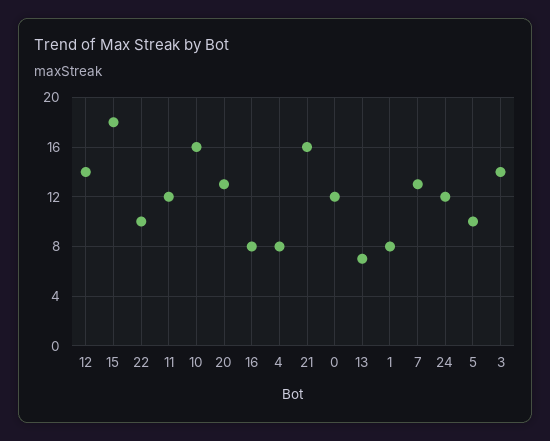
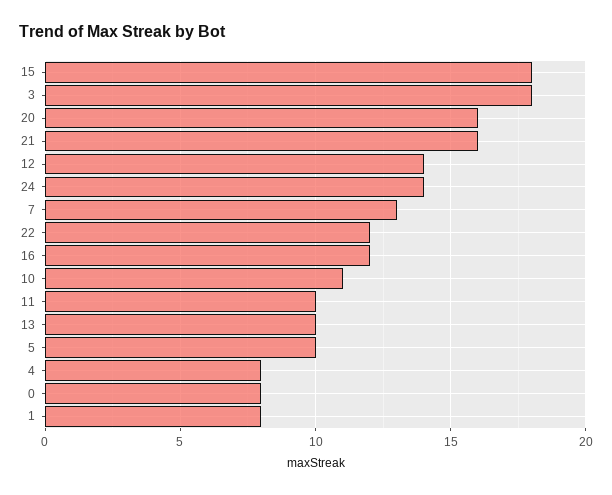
22: 10 -> 12
11: 12 -> 10
10: 16 -> 11
20: 13 -> 16
16: 8 -> 12
0: 12 -> 8
13: 7 -> 10
24: 12 -> 14
3: 14 -> 18

